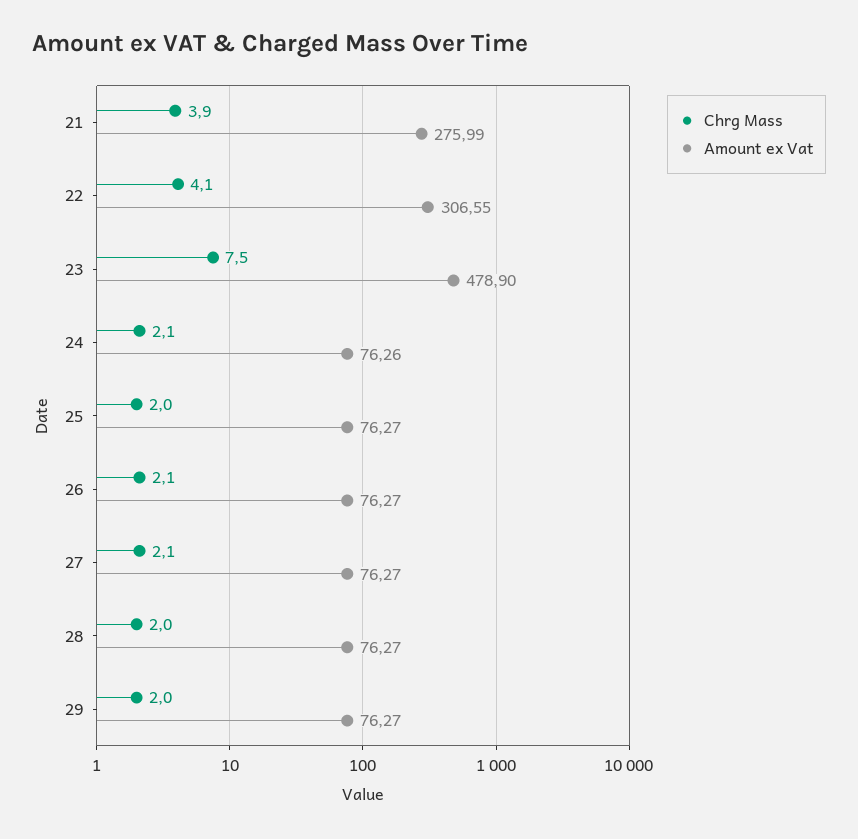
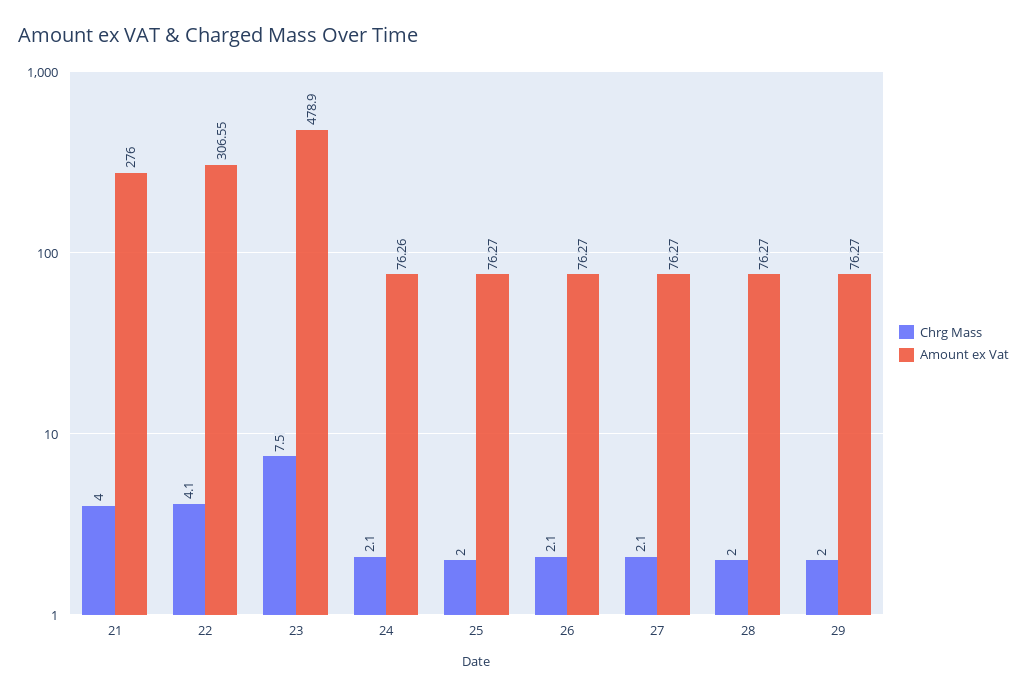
Chrg Mass, 21: 3.9 -> 4
Amount ex Vat, 21: 275.99 -> 276

